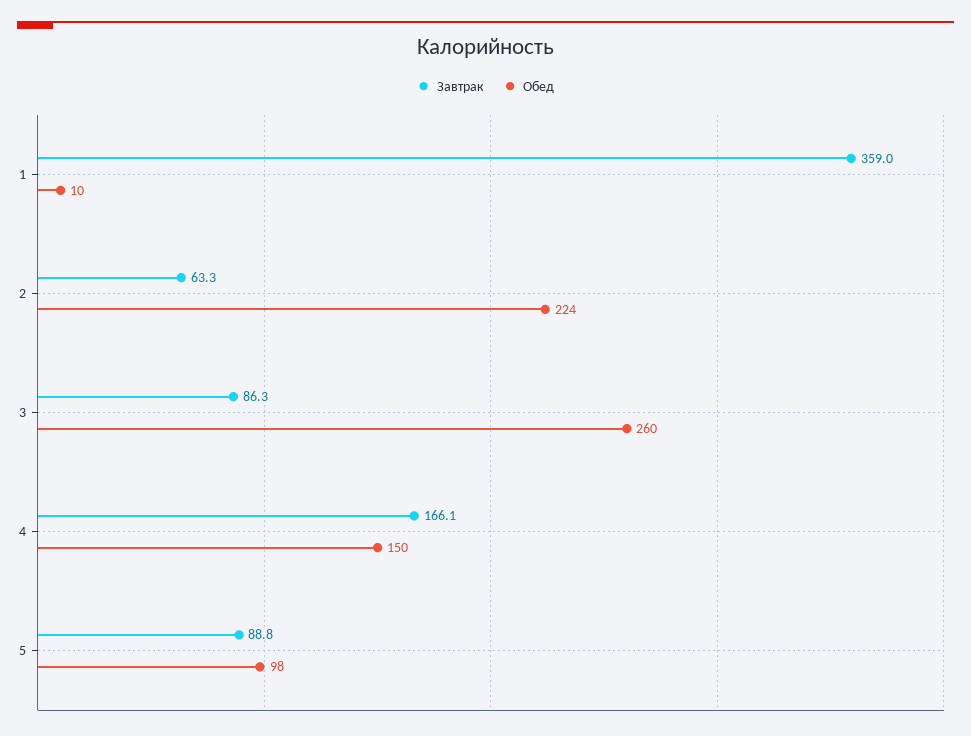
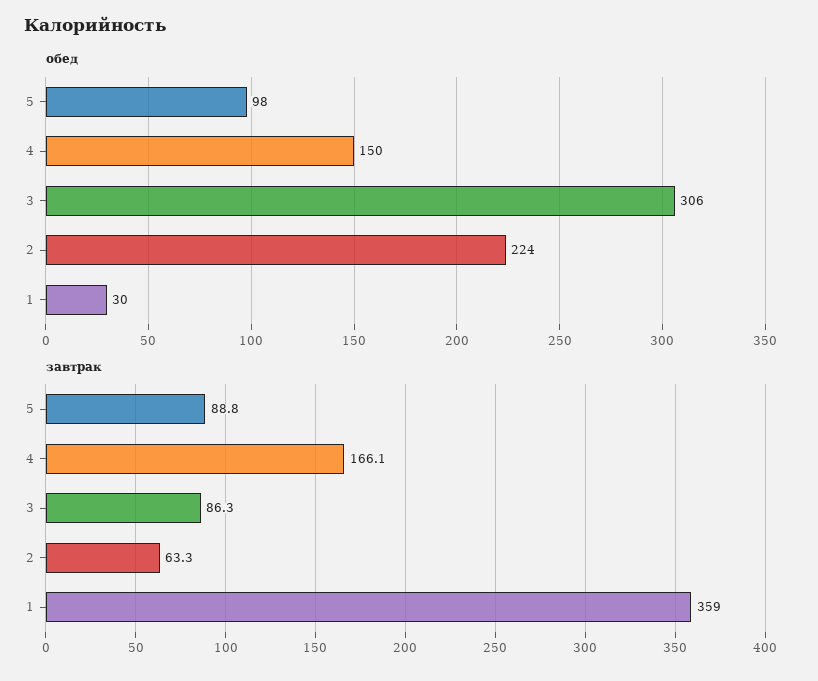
Обед, 1: 10 -> 30
Обед, 3: 260 -> 306

